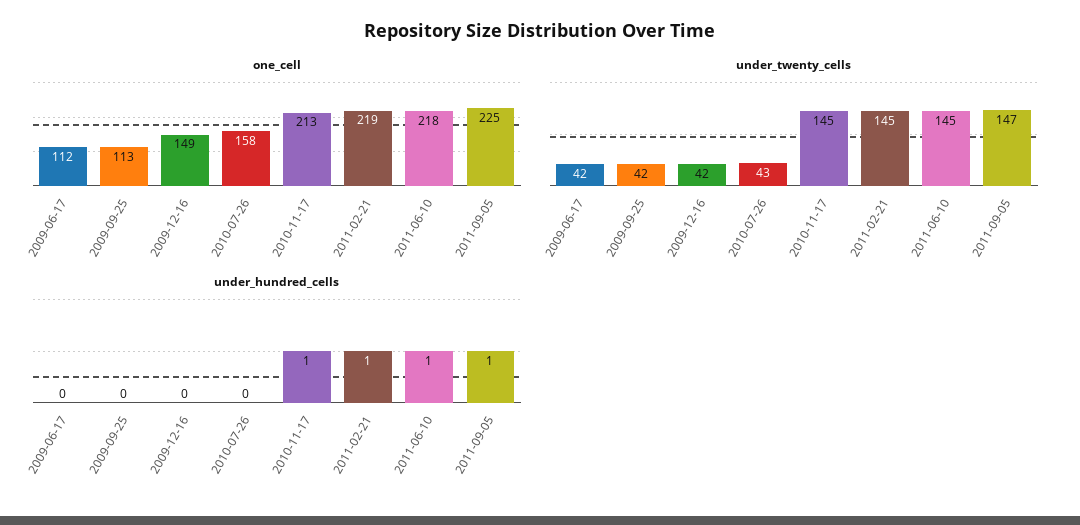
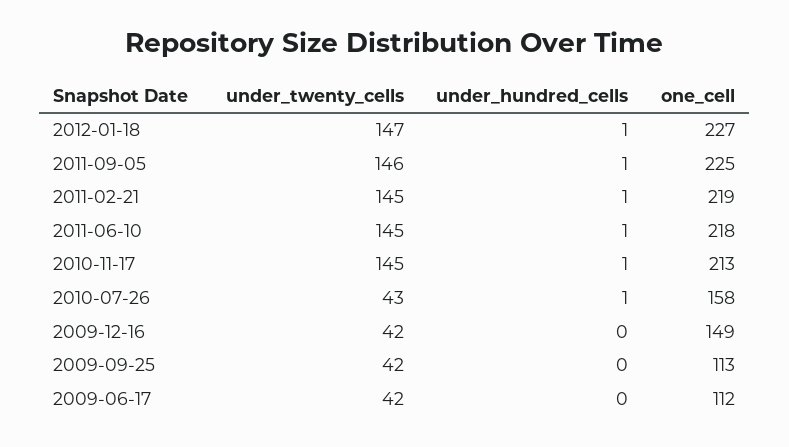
under_twenty_cells, 2011-09-05: 147 -> 146
under_hundred_cells, 2010-07-26: 0 -> 1
under_twenty_cells, 2012-01-18: none -> 147
under_hundred_cells, 2012-01-18: none -> 1
one_cell, 2012-01-18: none -> 227

